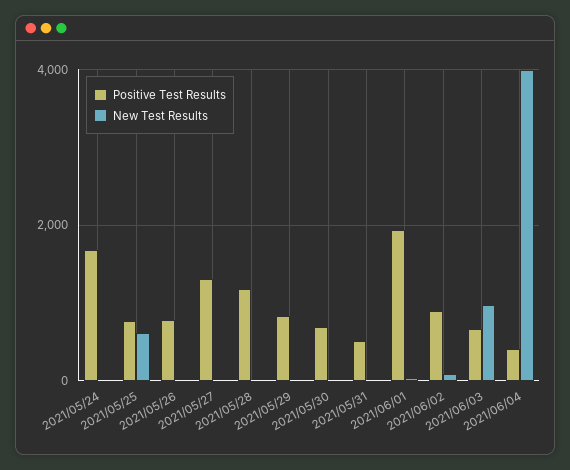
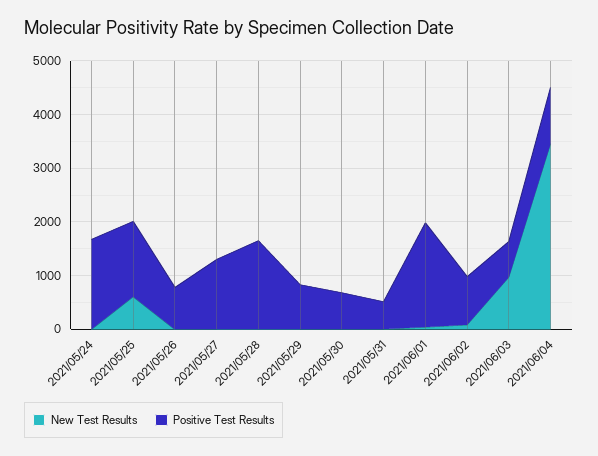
Positive Test Results, 2021/05/25: 800 -> 1400
Positive Test Results, 2021/05/28: 1200 -> 1600
Positive Test Results, 2021/06/04: 400 -> 1000
New Test Results, 2021/06/04: 4000 -> 3400

